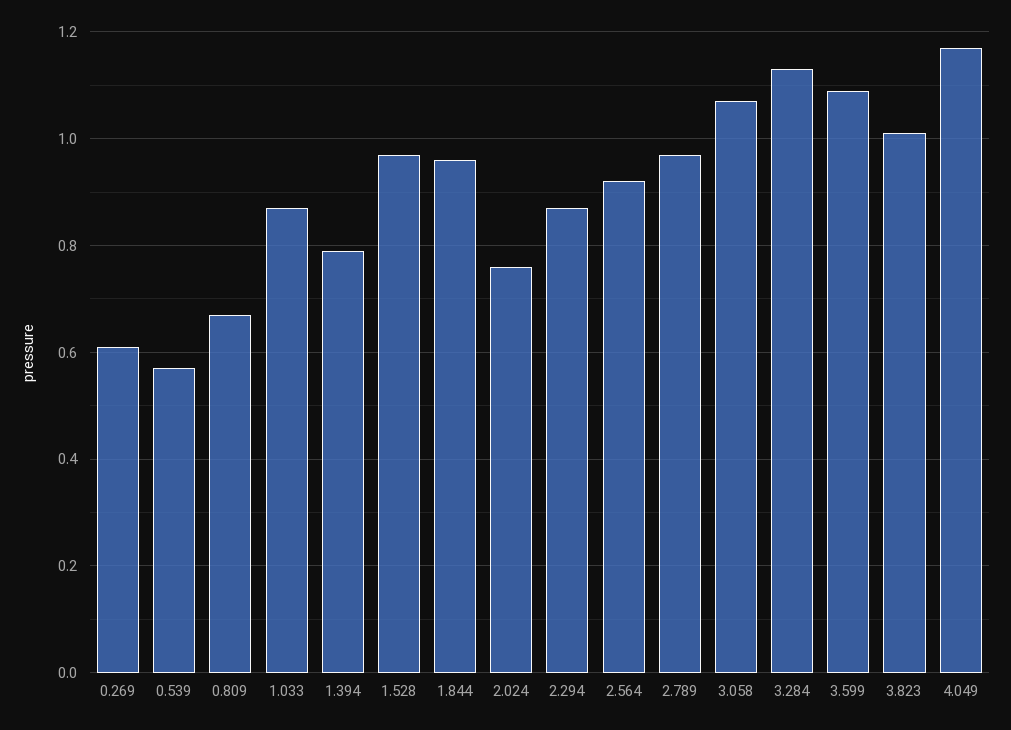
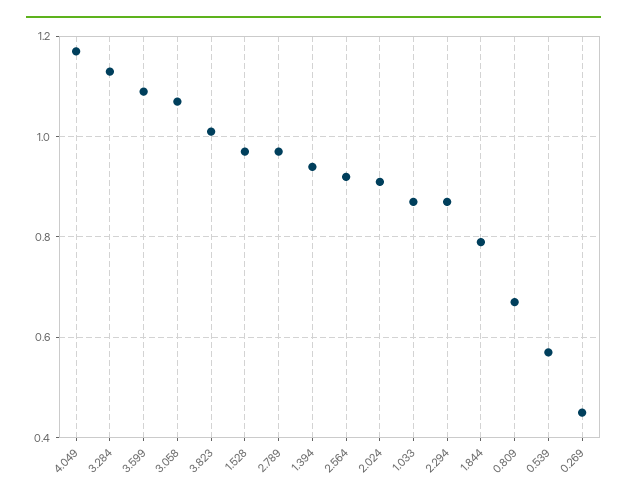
0.269: 0.6 -> 0.45
1.394: 0.8 -> 0.95
1.844: 0.95 -> 0.8
2.024: 0.75 -> 0.9

